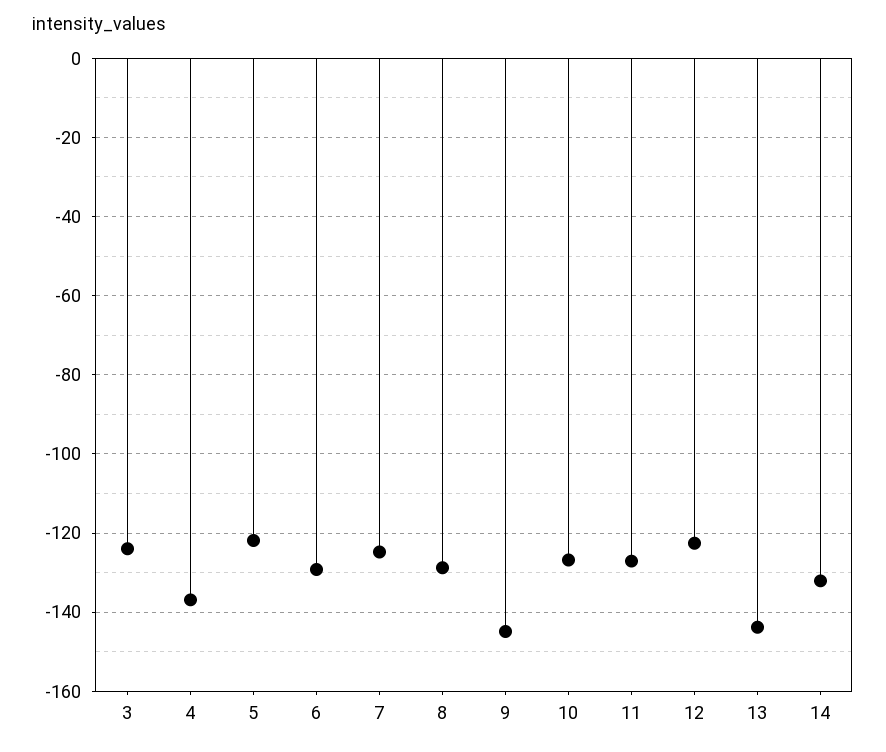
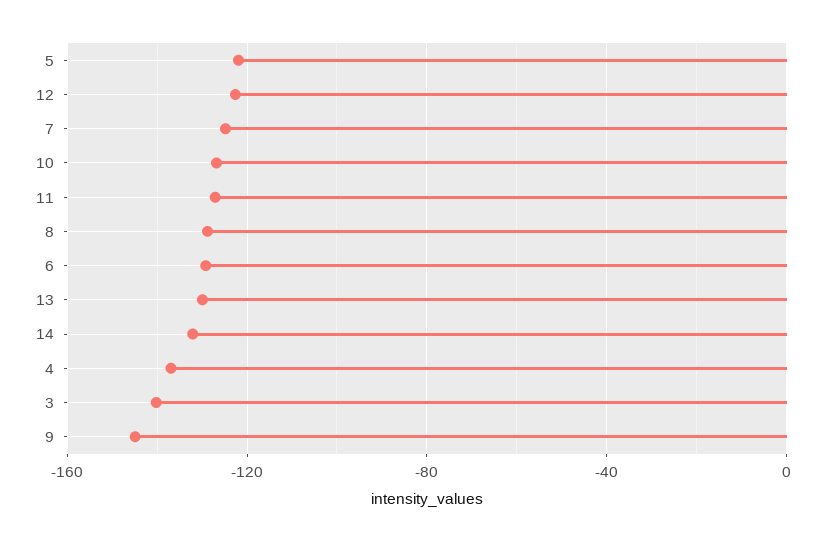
3: -124 -> -140
13: -144 -> -130

